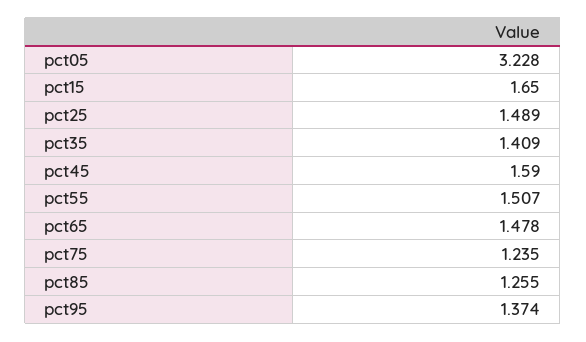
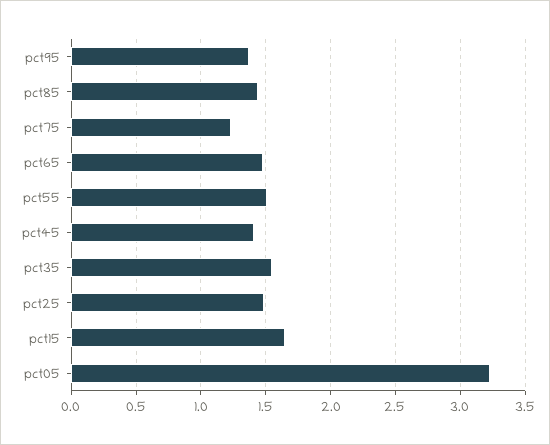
pct35: 1.409 -> 1.55
pct45: 1.59 -> 1.4
pct85: 1.255 -> 1.45

